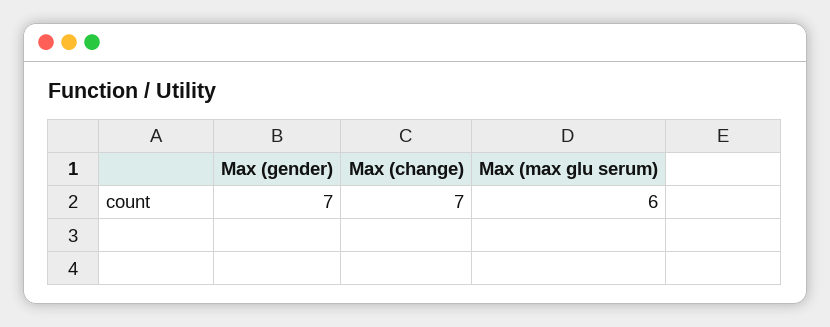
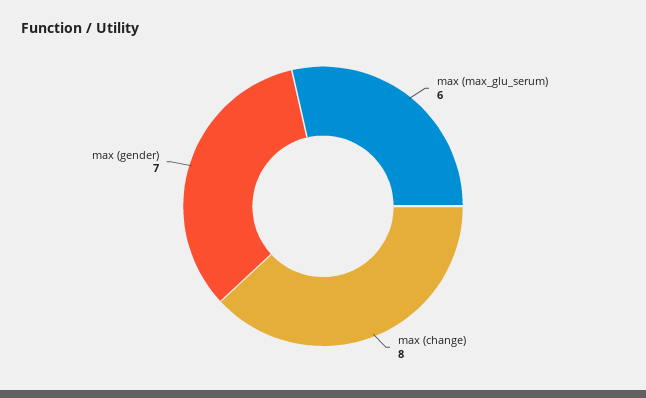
Max (change): 7 -> 8

